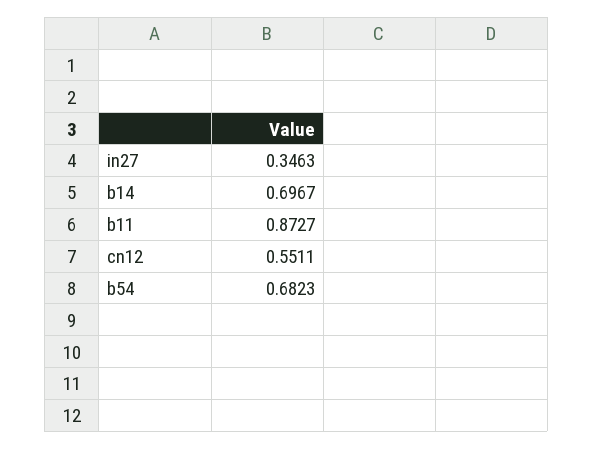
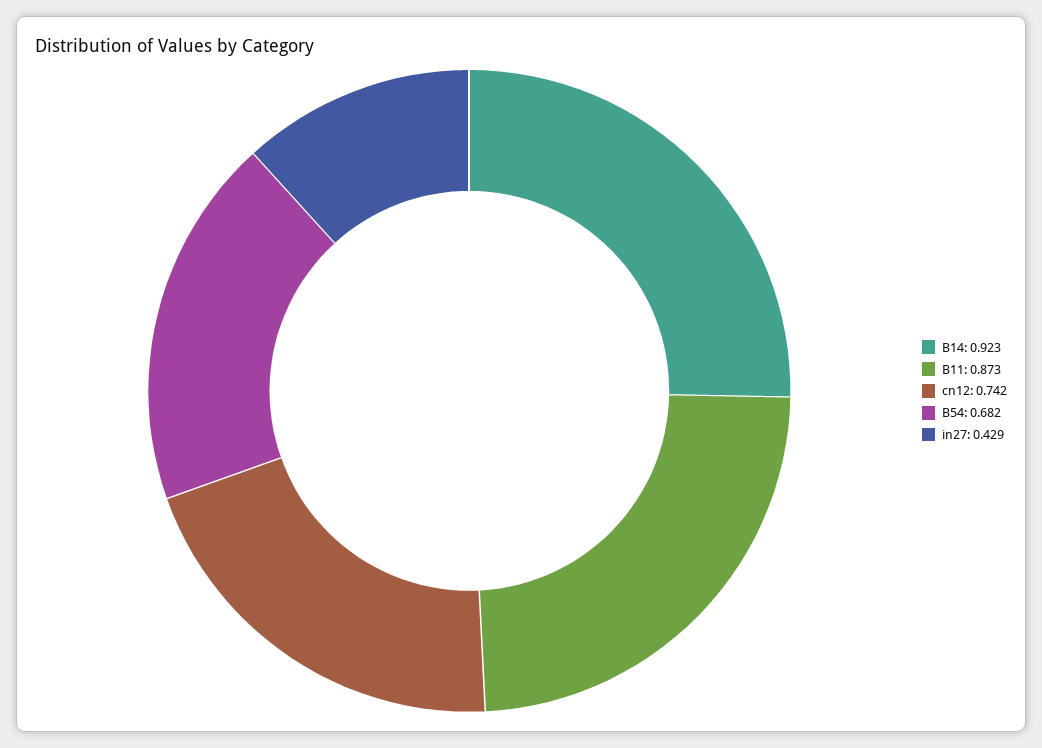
in27: 0.3463 -> 0.429
b14: 0.6967 -> 0.923
cn12: 0.5511 -> 0.742

